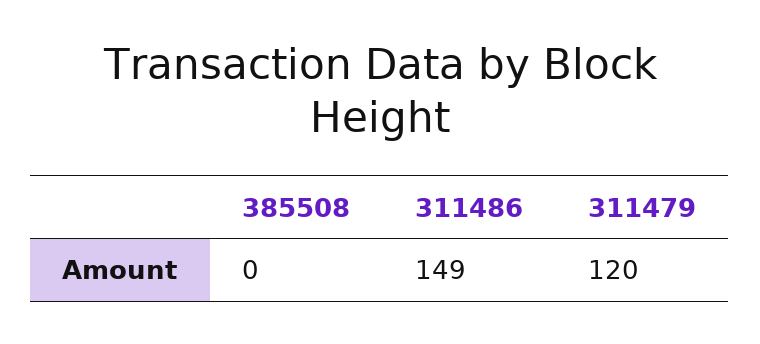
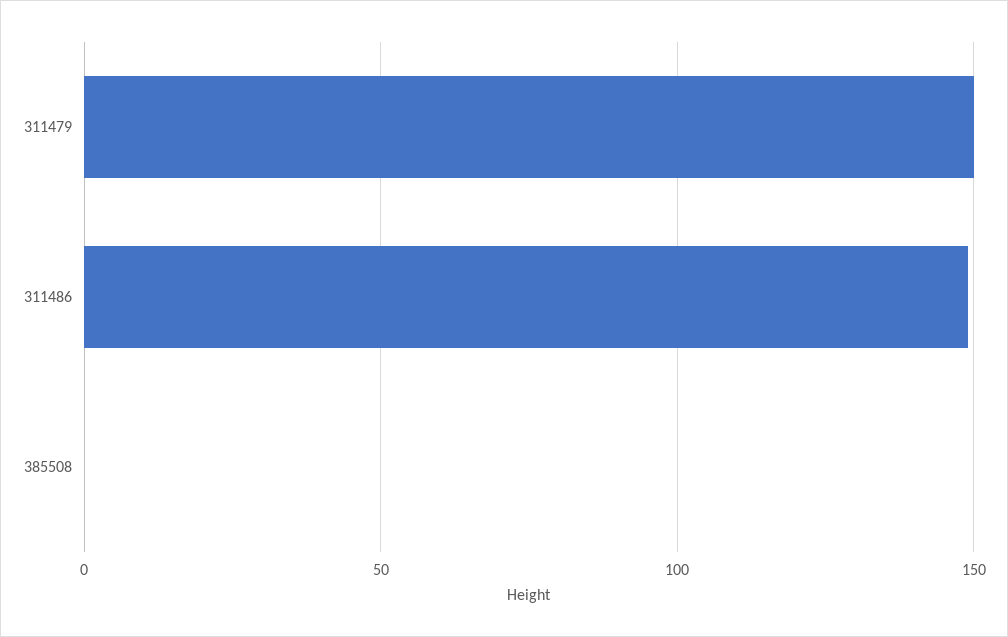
311479: 120 -> 150

